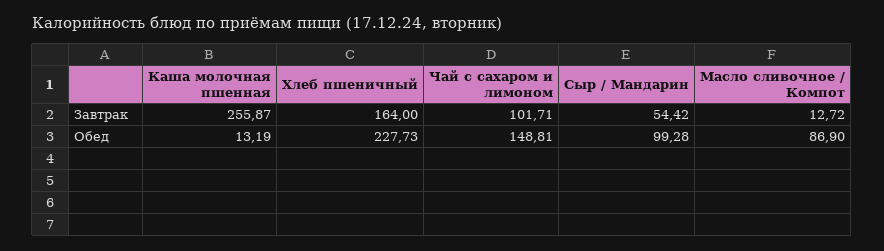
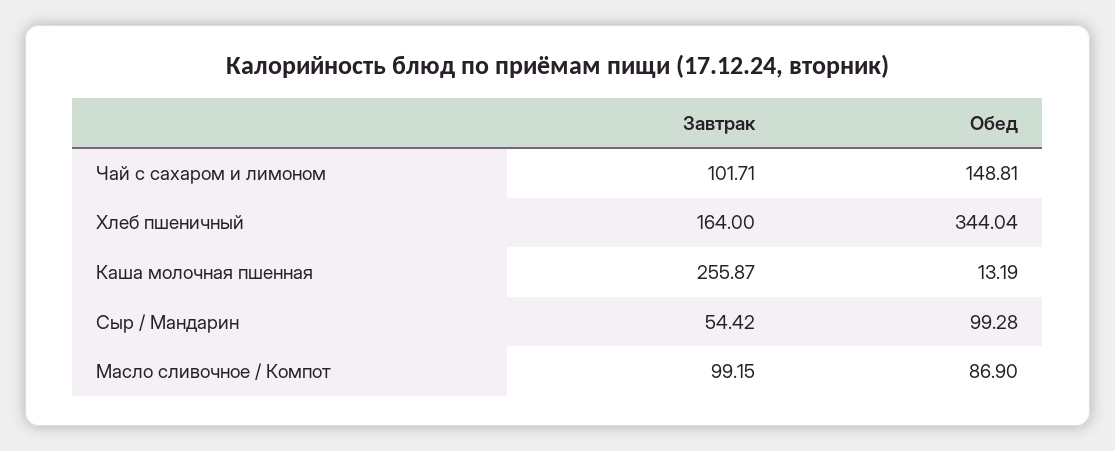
Масло сливочное / Компот, Завтрак: 12.72 -> 99.15
Хлеб пшеничный, Обед: 227.73 -> 344.04

